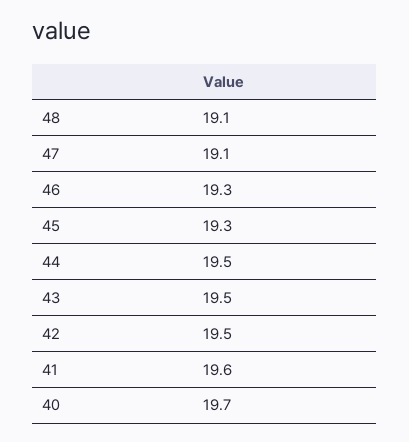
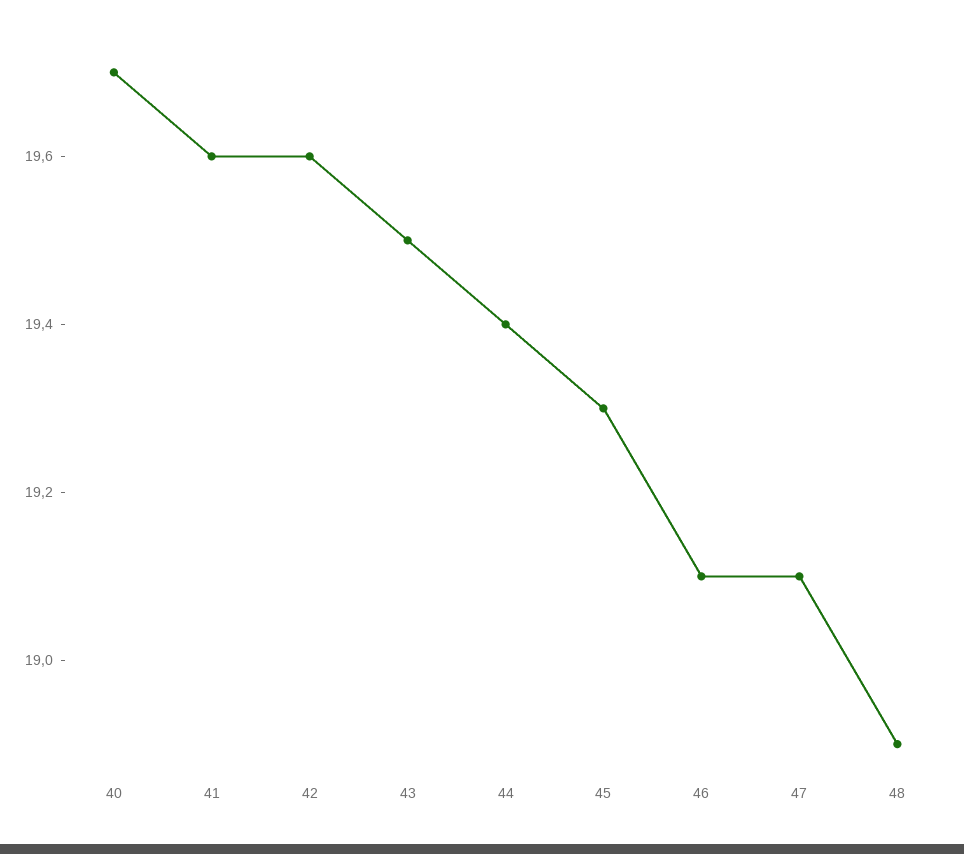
48: 19.1 -> 18.9
46: 19.3 -> 19.1
44: 19.5 -> 19.4
42: 19.5 -> 19.6

